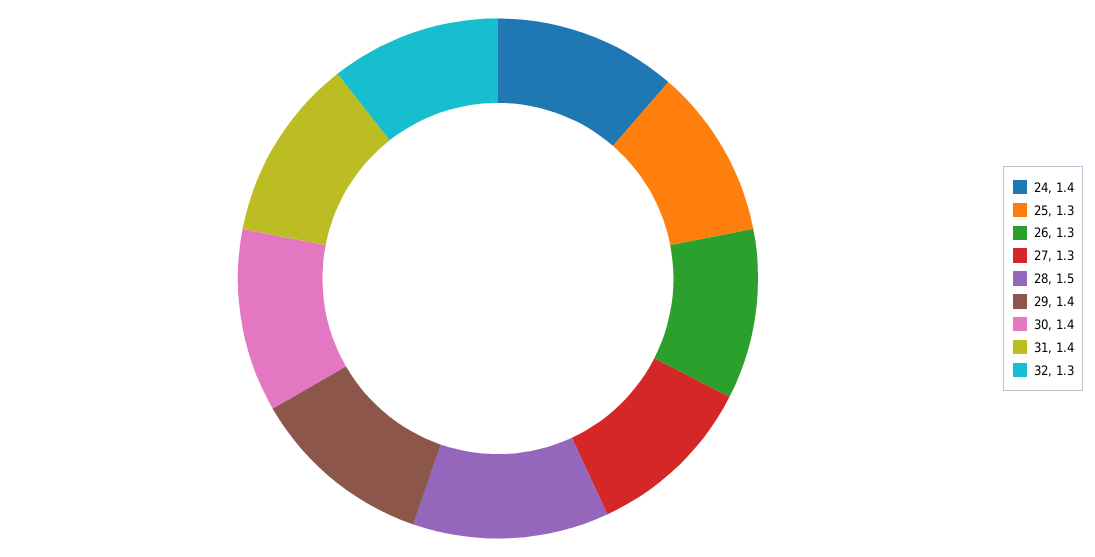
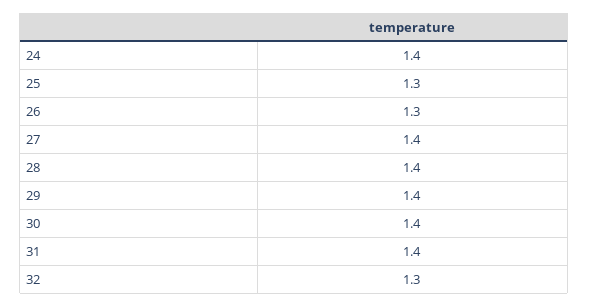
27: 1.3 -> 1.4
28: 1.5 -> 1.4

